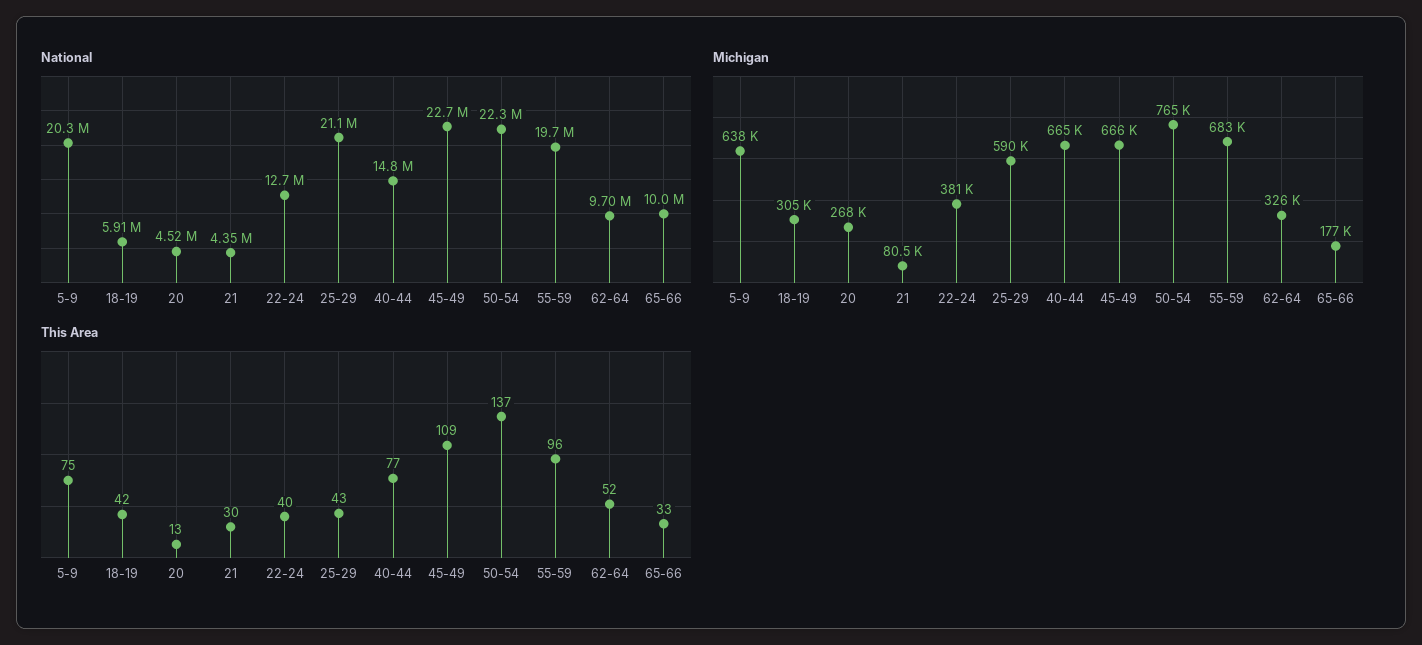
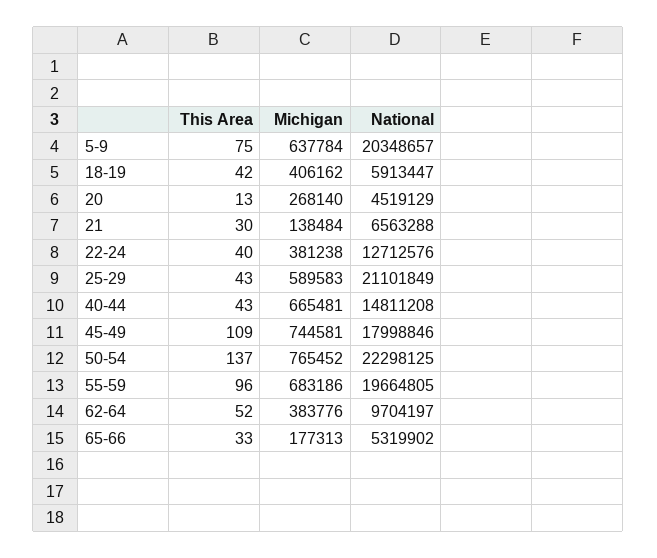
National, 21: 4350000 -> 6563288
National, 45-49: 22700000 -> 17998846
National, 65-66: 10000000 -> 5319902
Michigan, 18-19: 305000 -> 406162
Michigan, 21: 80500 -> 138484
Michigan, 45-49: 666000 -> 744581
Michigan, 62-64: 326000 -> 383776
This Area, 40-44: 77 -> 43

